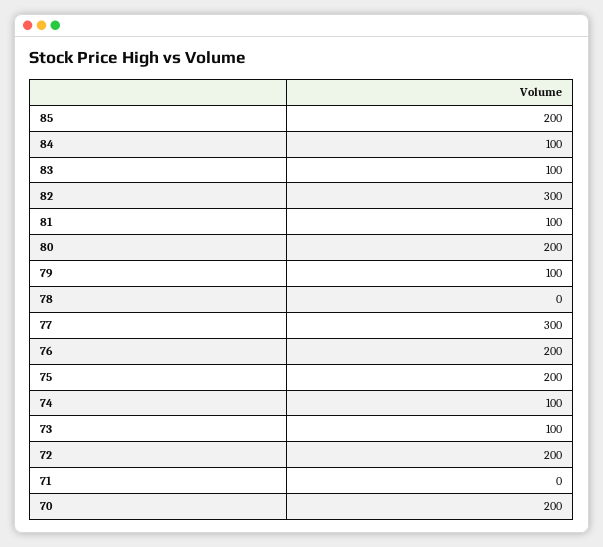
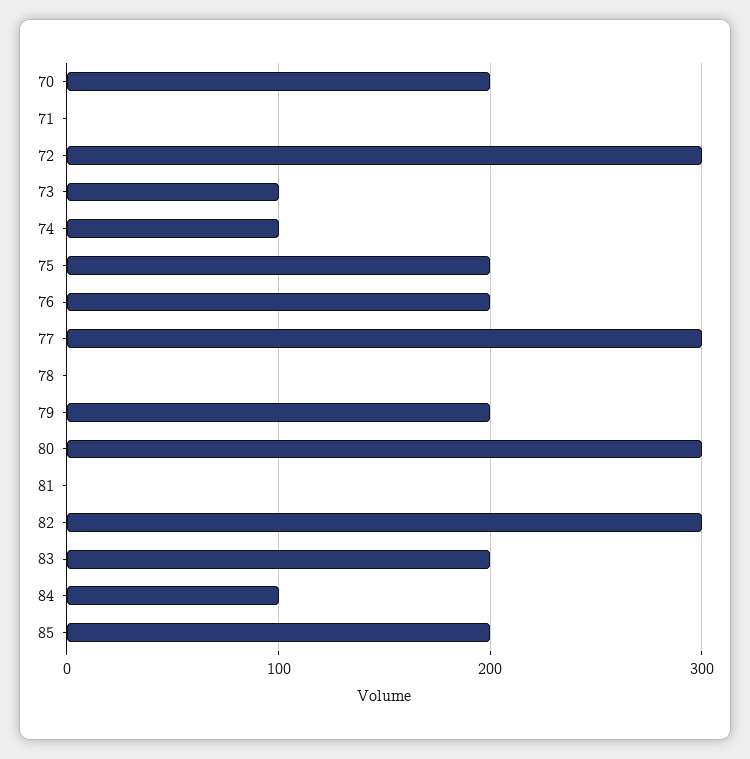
83: 100 -> 200
81: 100 -> 0
80: 200 -> 300
79: 100 -> 200
72: 200 -> 300

